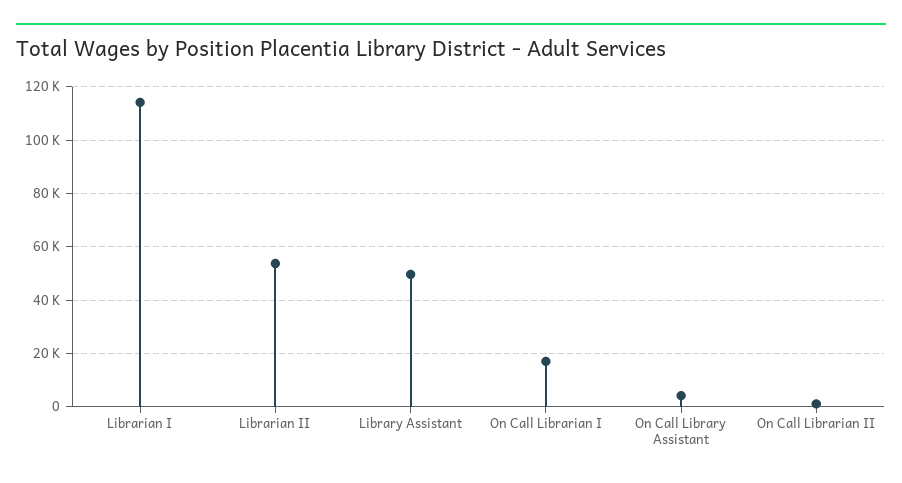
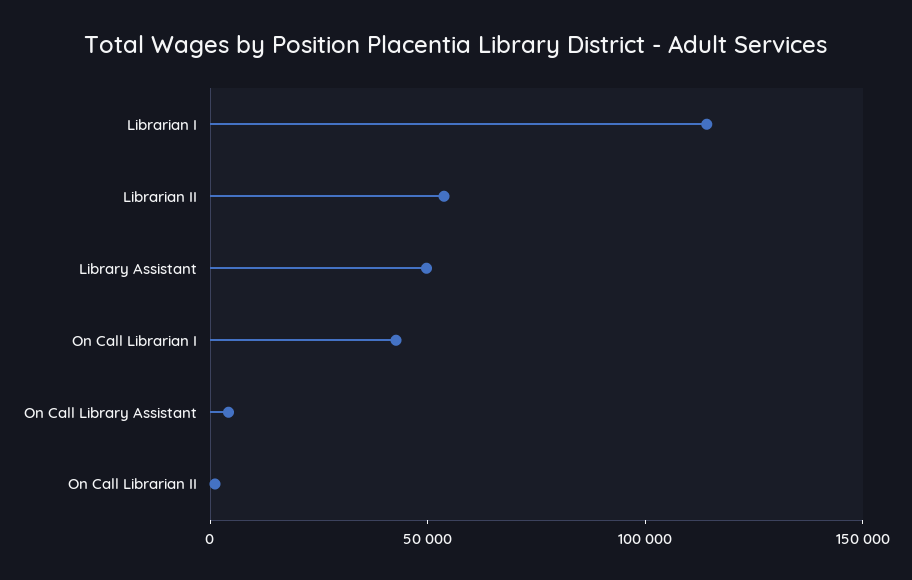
On Call Librarian I: 17500 -> 40000

